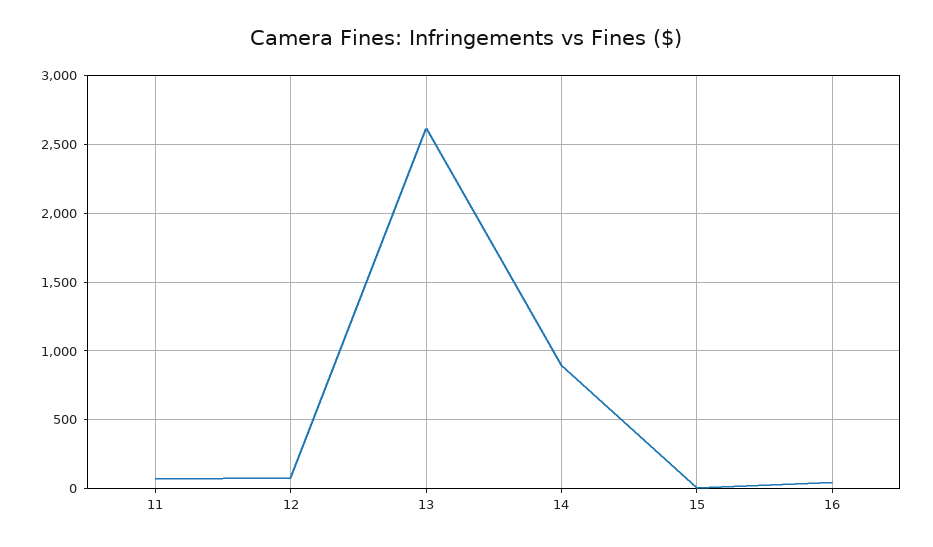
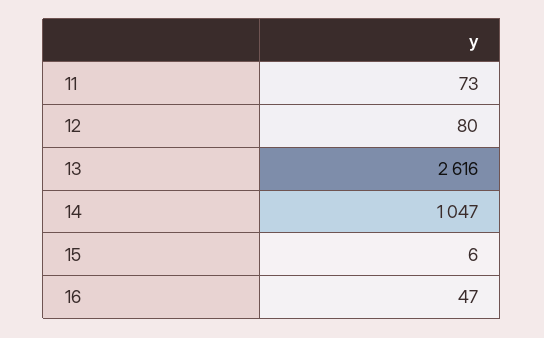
14: 900 -> 1047

